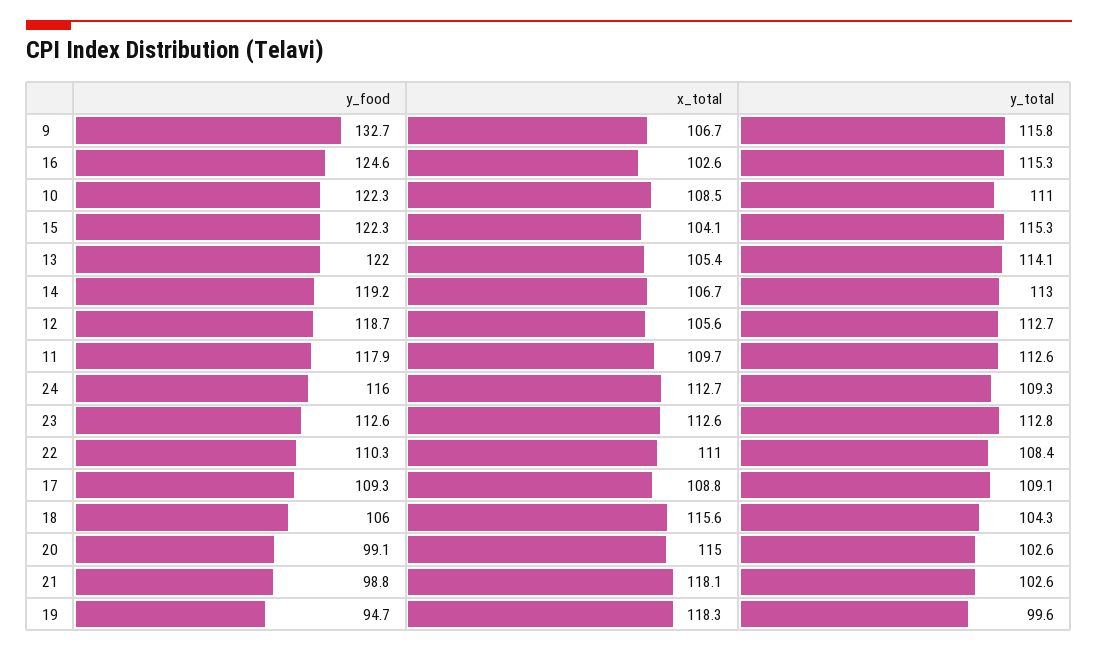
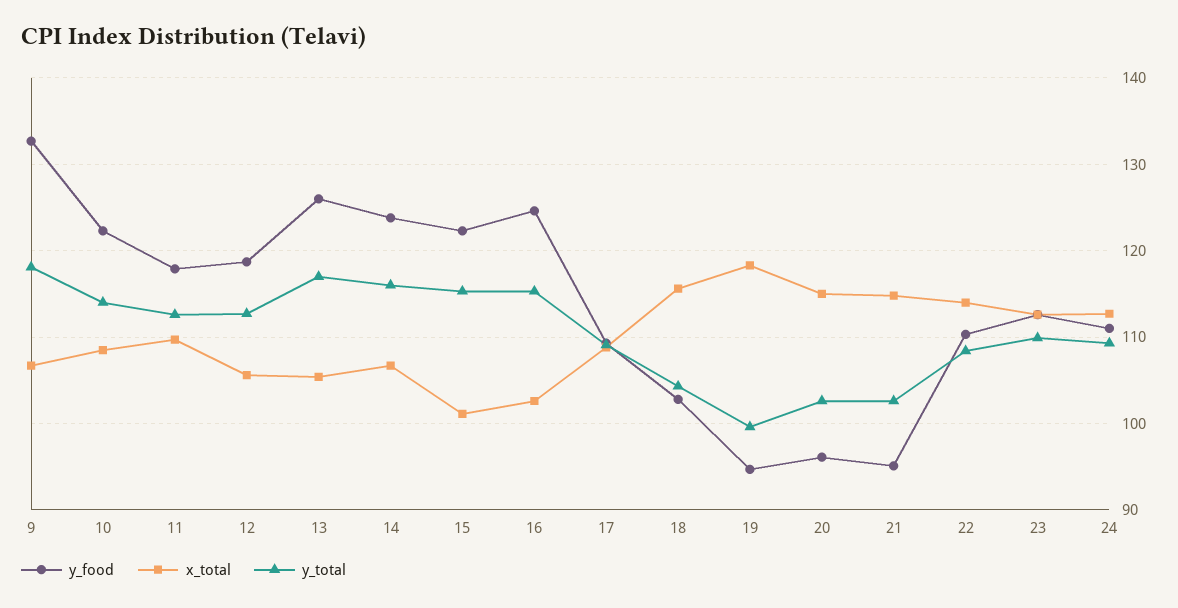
y_total, 9: 115.8 -> 118
y_total, 10: 111 -> 114
x_total, 15: 104.1 -> 101
y_food, 13: 122 -> 126
y_total, 13: 114.1 -> 117
y_food, 14: 119.2 -> 124
y_total, 14: 113 -> 116
y_food, 24: 116 -> 111
y_total, 23: 112.8 -> 110
x_total, 22: 111 -> 114
y_food, 18: 106 -> 103
y_food, 20: 99.1 -> 96
y_food, 21: 98.8 -> 95
x_total, 21: 118.1 -> 115

